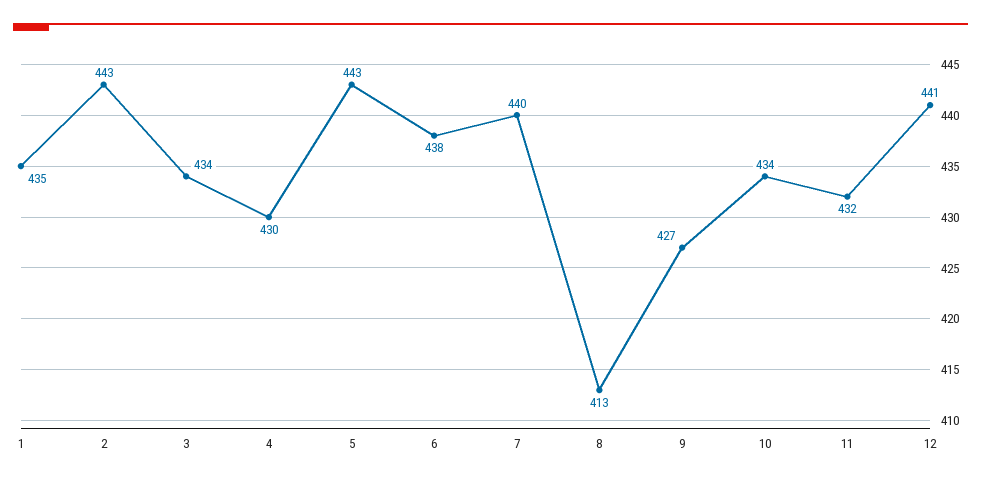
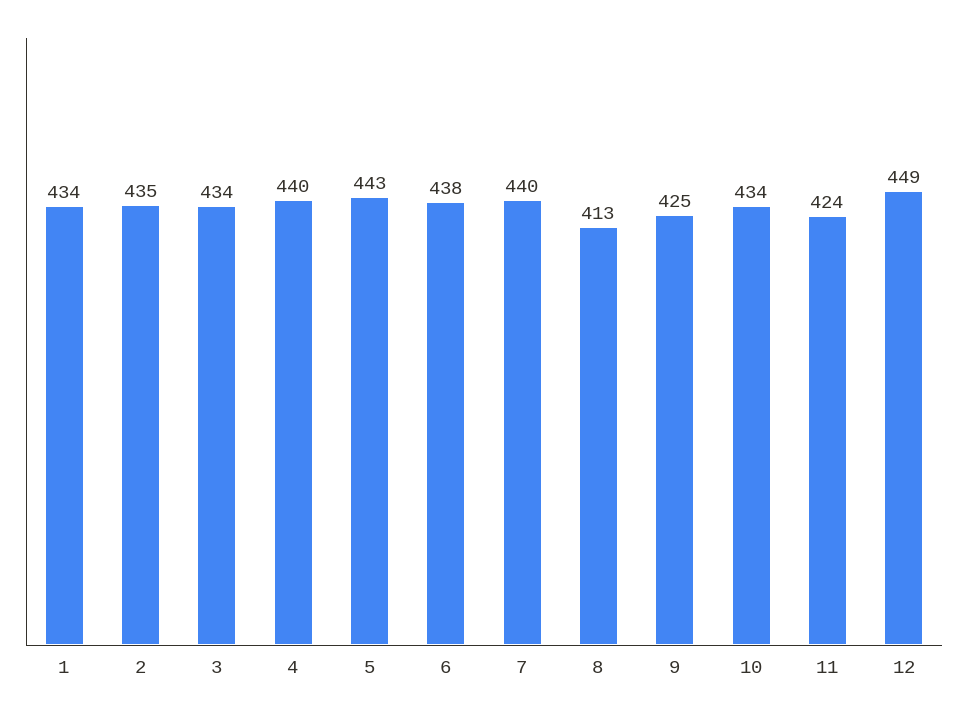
1: 435 -> 434
2: 443 -> 435
4: 430 -> 440
9: 427 -> 425
11: 432 -> 424
12: 441 -> 449

